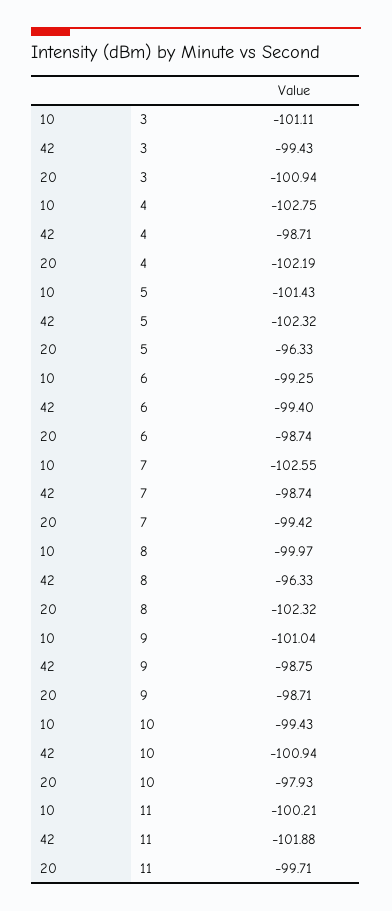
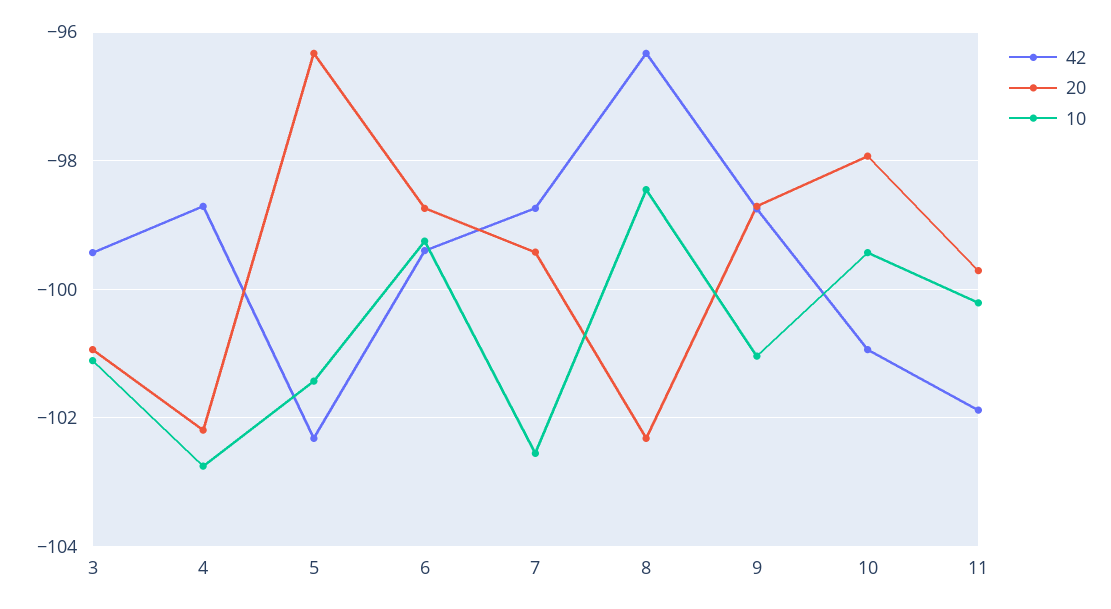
10, 8: -99.97 -> -98.4

